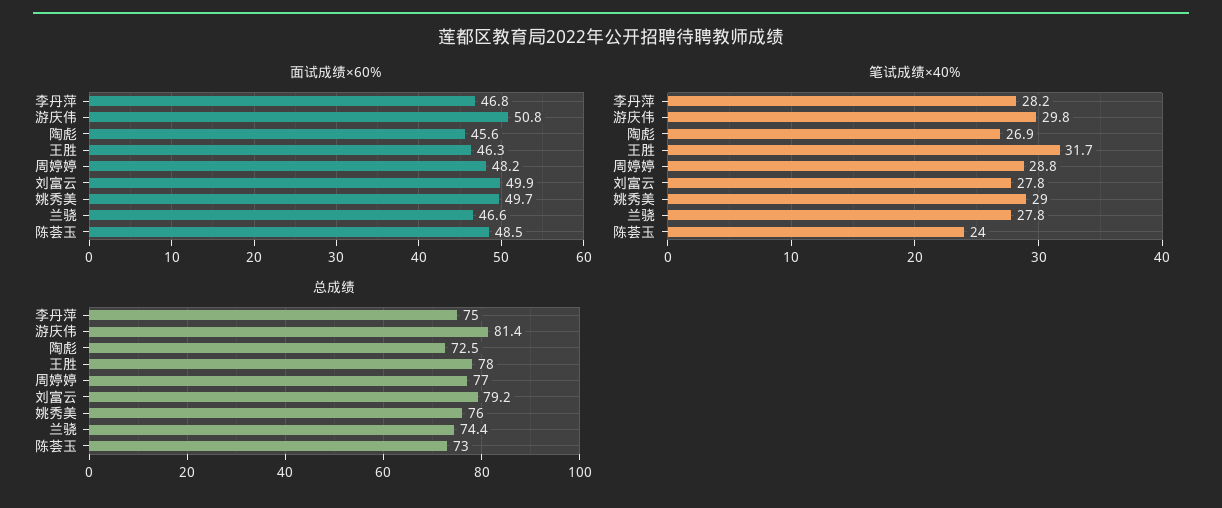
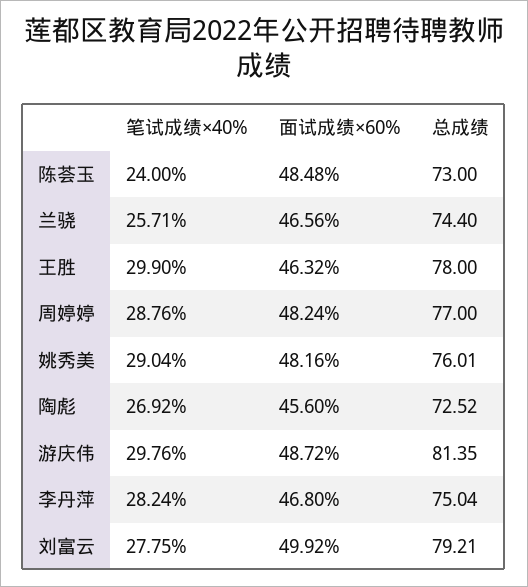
面试成绩×60%, 游庆伟: 50.8 -> 48.72
面试成绩×60%, 姚秀美: 49.7 -> 48.16
笔试成绩×40%, 王胜: 31.7 -> 29.9
笔试成绩×40%, 兰骁: 27.8 -> 25.71

